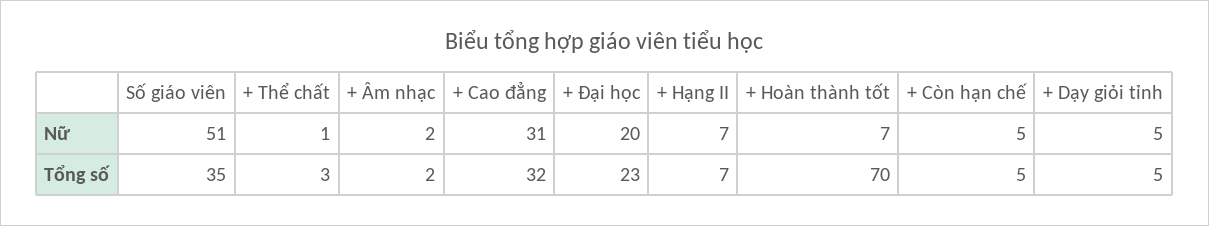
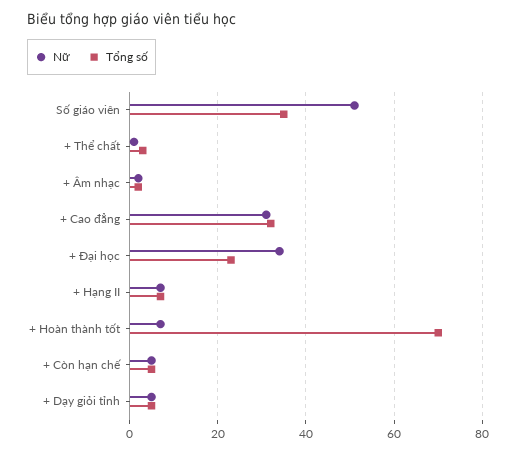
Nữ, + Đại học: 20 -> 35

